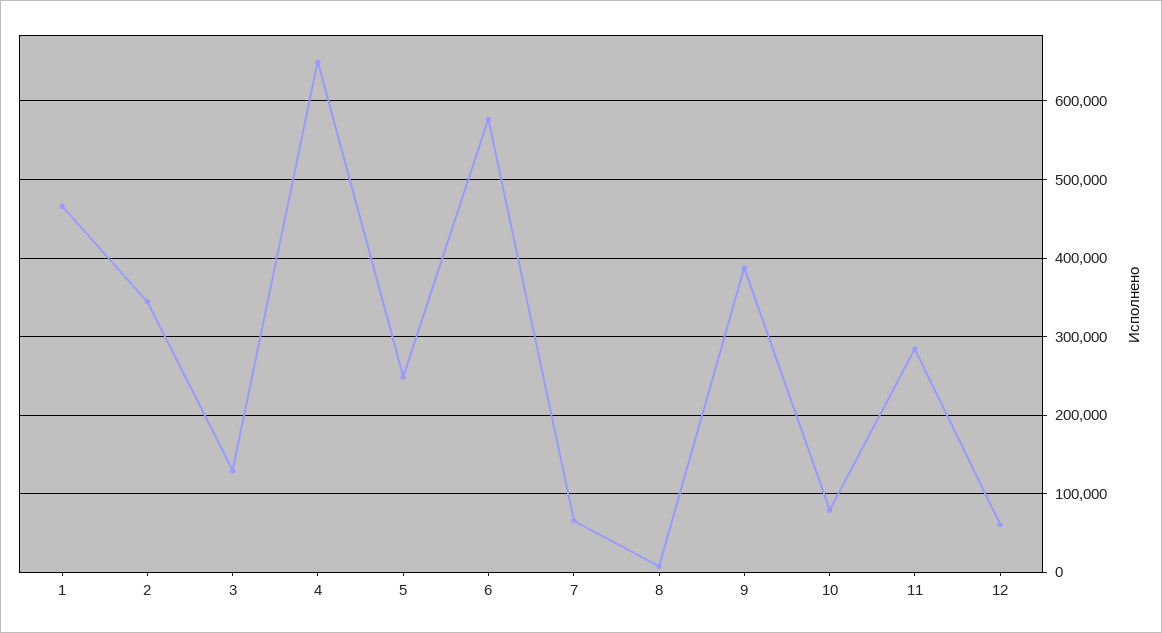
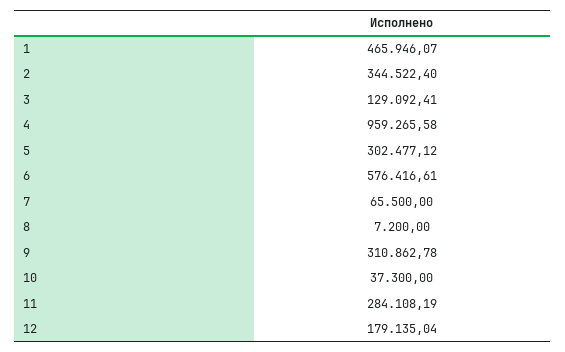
4: 650000 -> 959265.58
5: 250000 -> 302477.12
9: 390000 -> 310862.78
10: 80000 -> 37300
12: 60000 -> 179135.04

